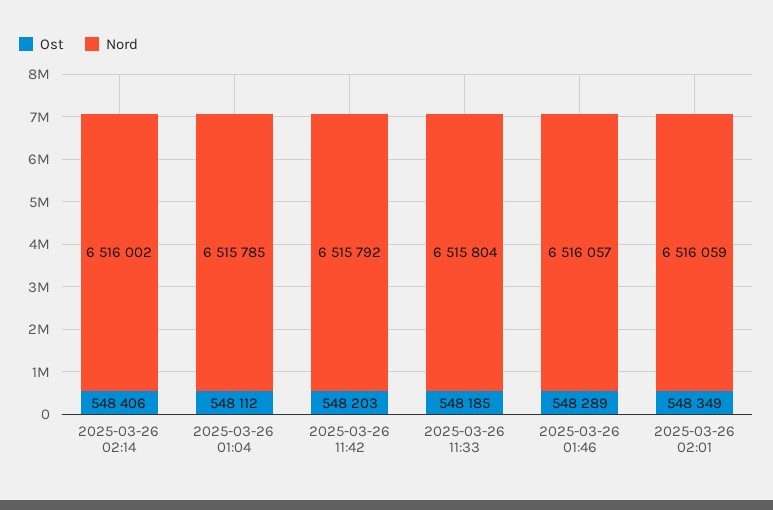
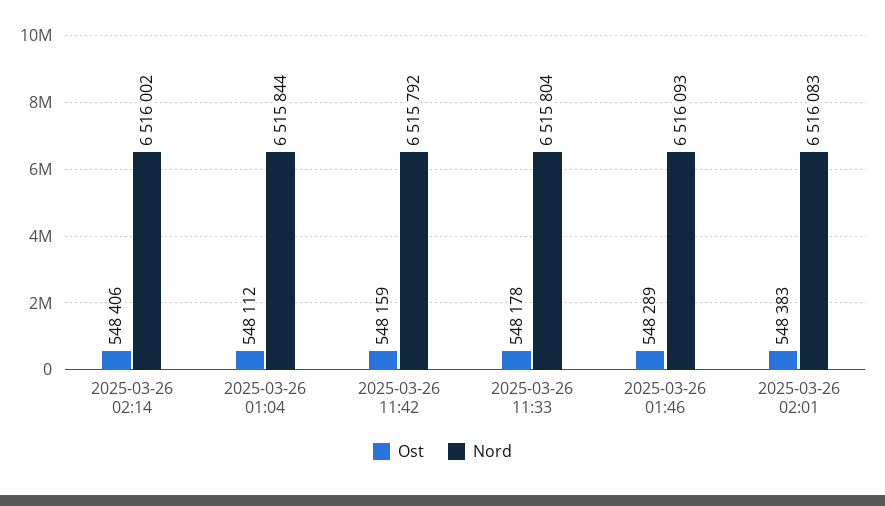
Nord, 2025-03-26 01:04: 6515785 -> 6515844
Ost, 2025-03-26 11:42: 548203 -> 548159
Ost, 2025-03-26 11:33: 548185 -> 548178
Nord, 2025-03-26 01:46: 6516057 -> 6516093
Ost, 2025-03-26 02:01: 548349 -> 548383
Nord, 2025-03-26 02:01: 6516059 -> 6516083

